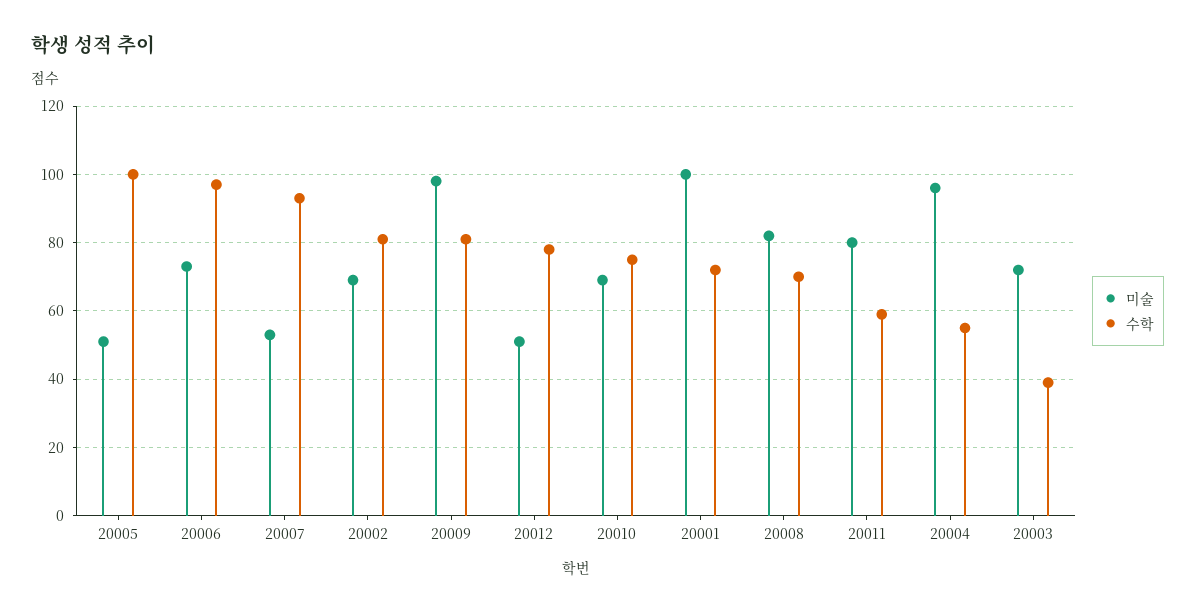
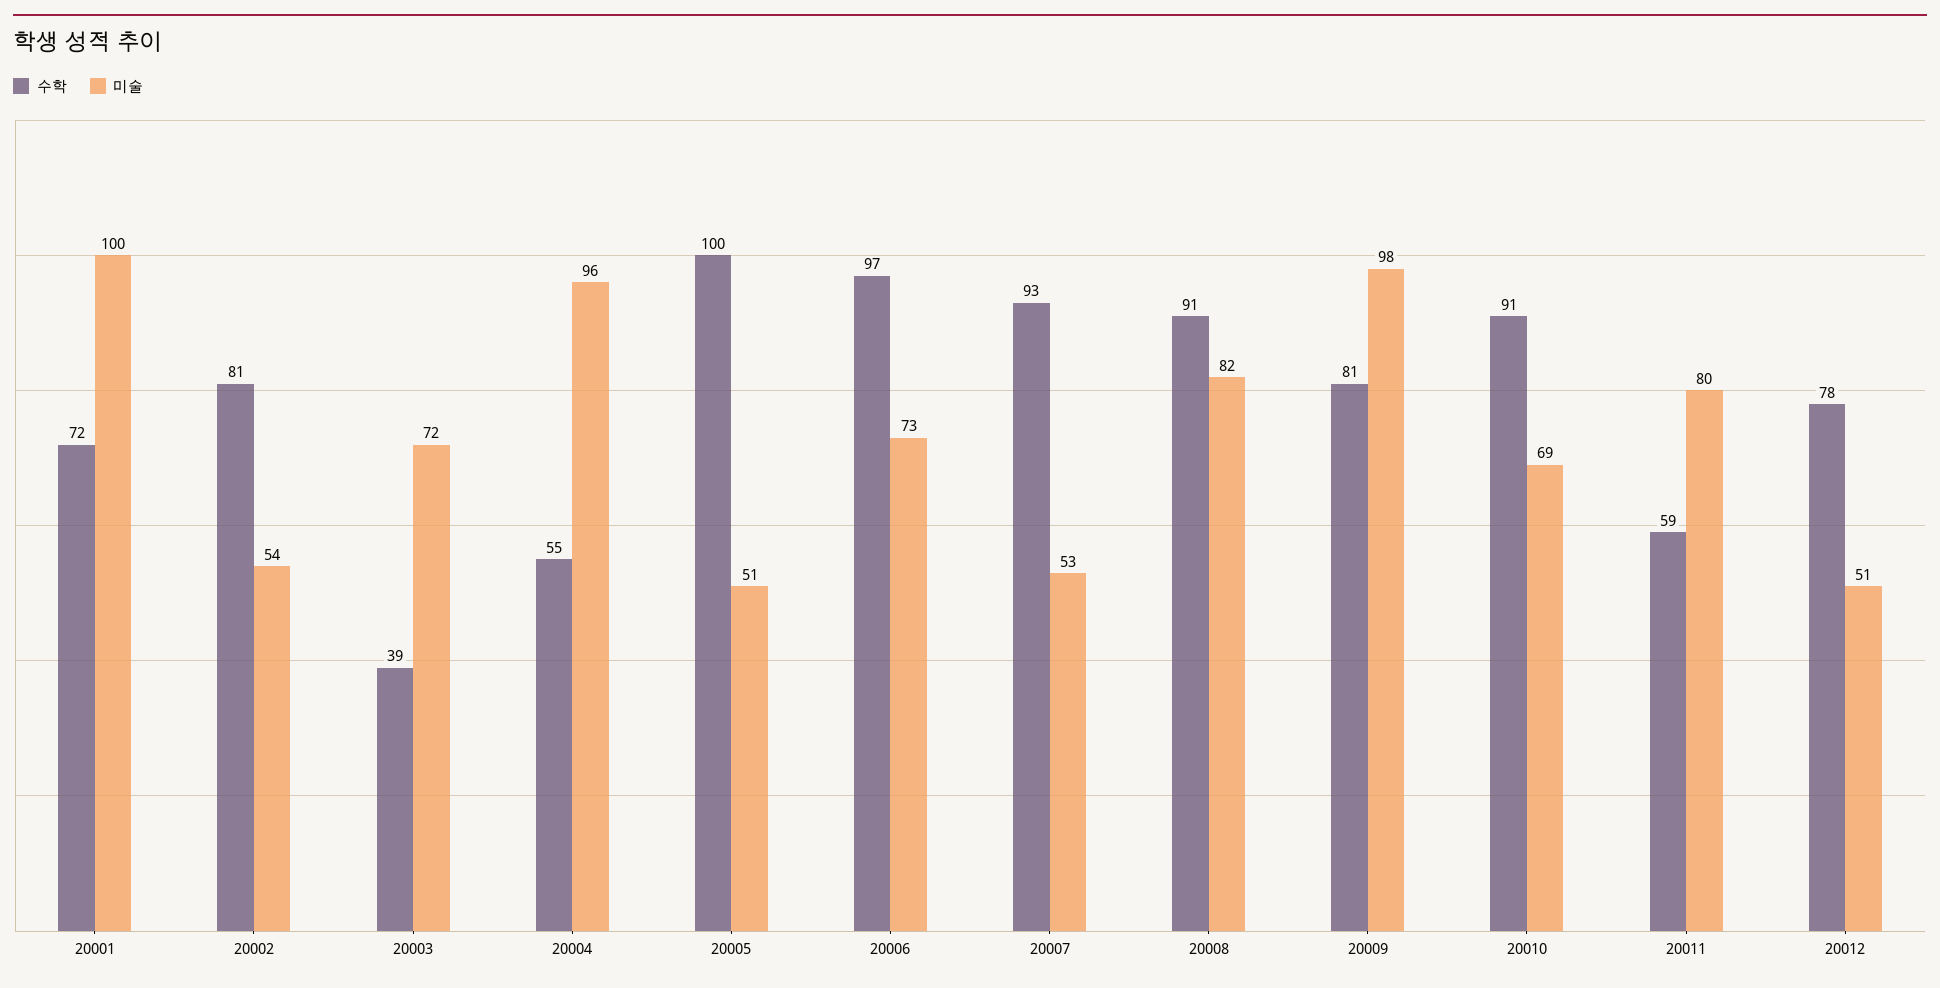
미술, 20002: 70 -> 54
수학, 20010: 75 -> 91
수학, 20008: 70 -> 91

